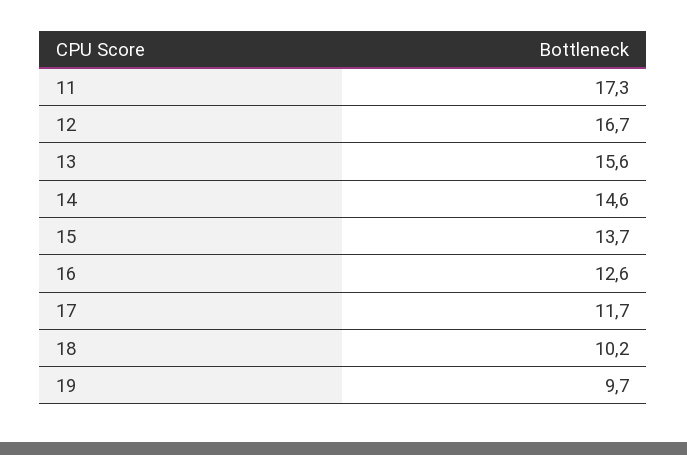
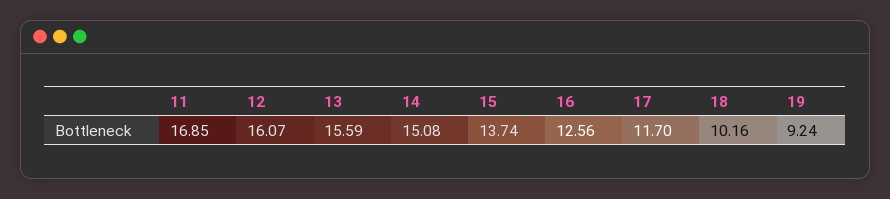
11: 17.3 -> 16.85
12: 16.7 -> 16.07
14: 14.6 -> 15.08
19: 9.7 -> 9.24

